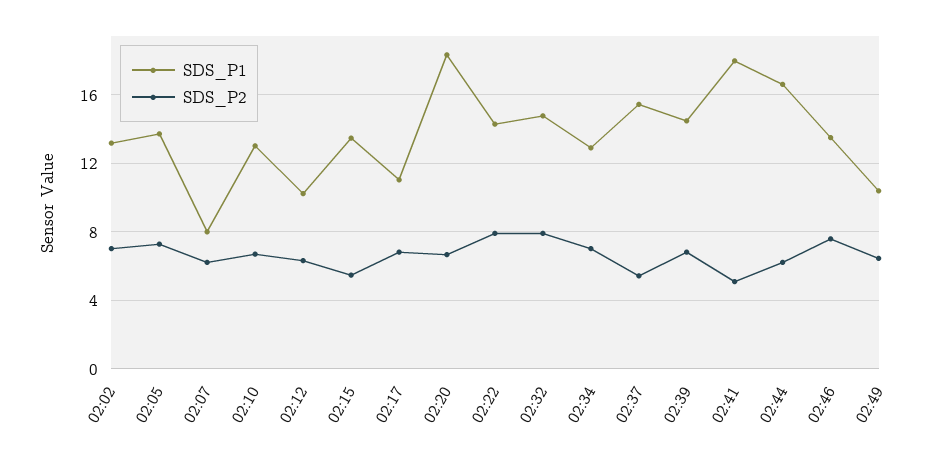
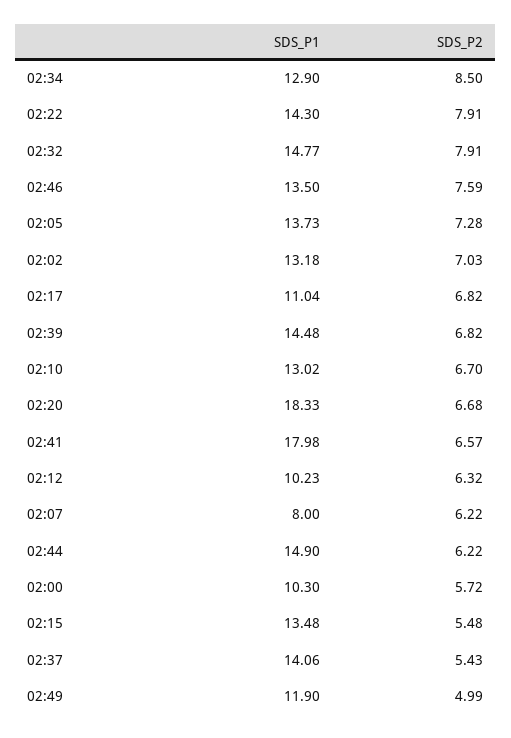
SDS_P2, 02:34: 7 -> 8.5
SDS_P1, 02:37: 15.5 -> 14.06
SDS_P2, 02:41: 5 -> 6.57
SDS_P1, 02:44: 16.5 -> 14.9
SDS_P1, 02:49: 10.5 -> 11.9
SDS_P2, 02:49: 6.5 -> 4.99
SDS_P1, 02:00: none -> 10.3
SDS_P2, 02:00: none -> 5.72

